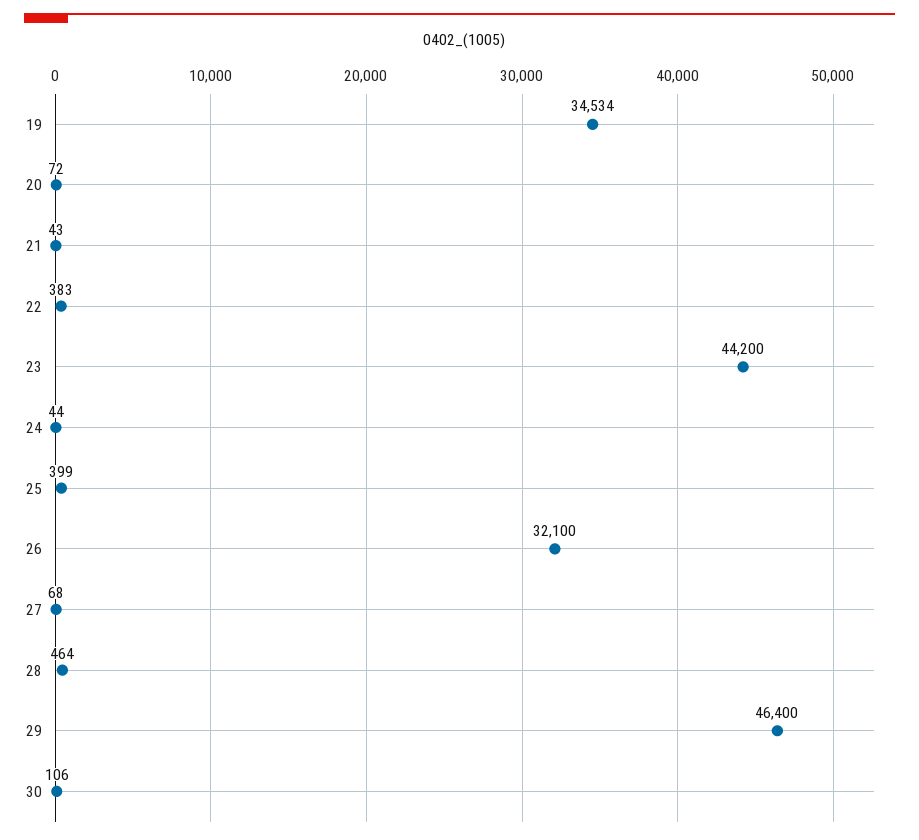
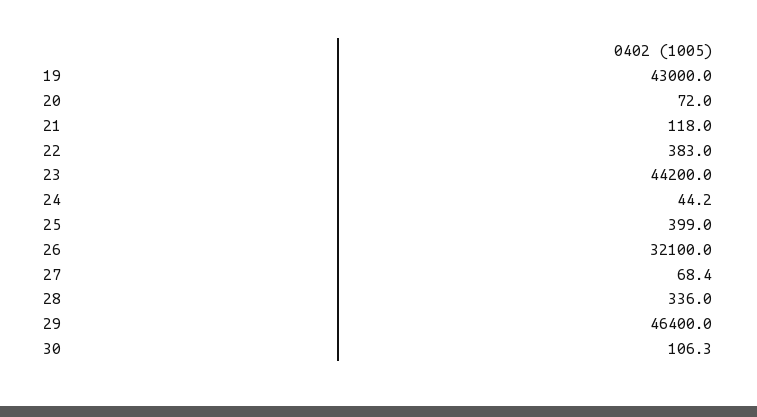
19: 34534 -> 43000
21: 43 -> 118
28: 464 -> 336

